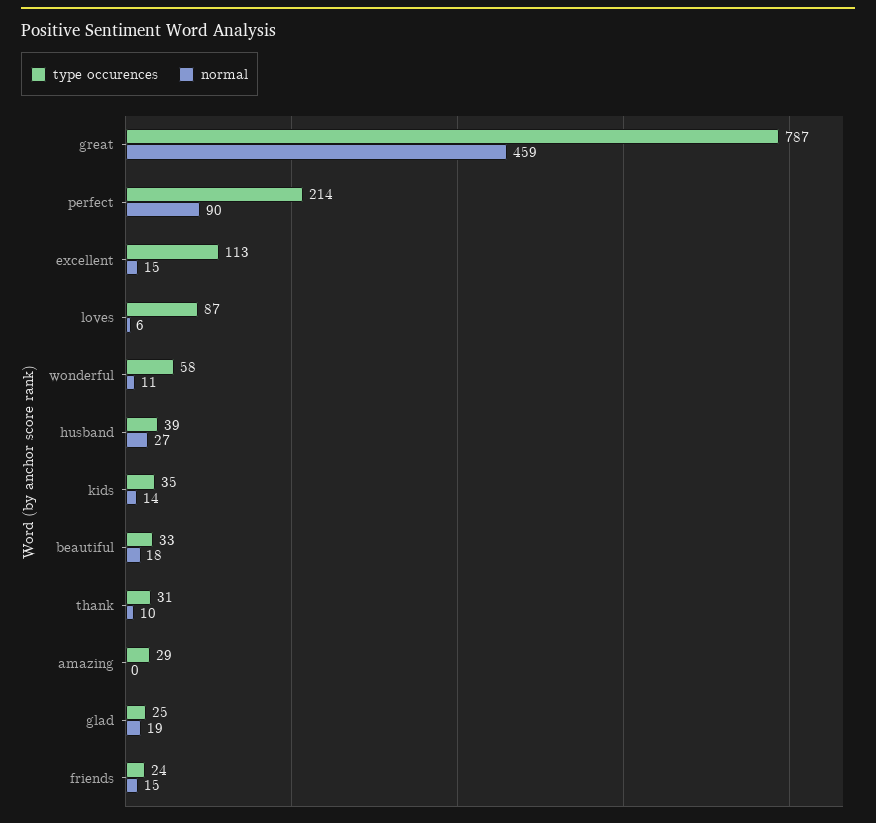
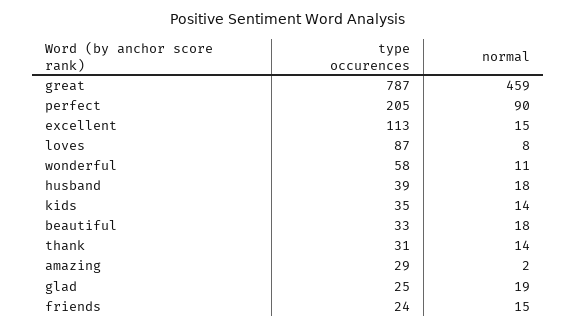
type occurences, perfect: 214 -> 205
normal, loves: 6 -> 8
normal, husband: 27 -> 18
normal, thank: 10 -> 14
normal, amazing: 0 -> 2

